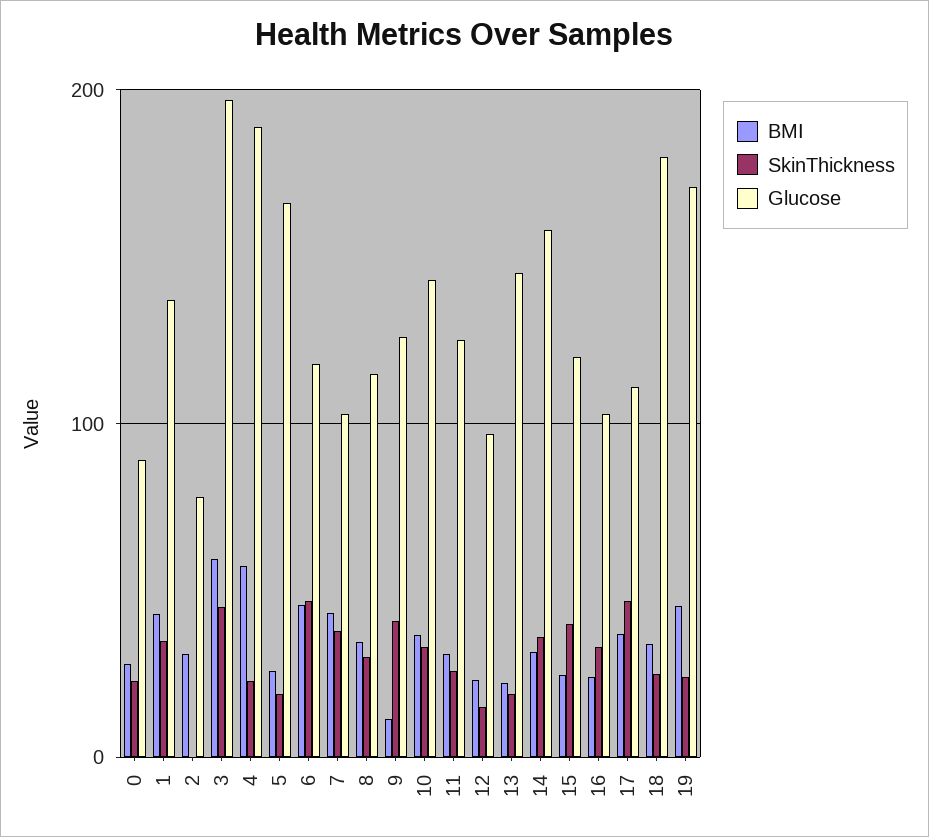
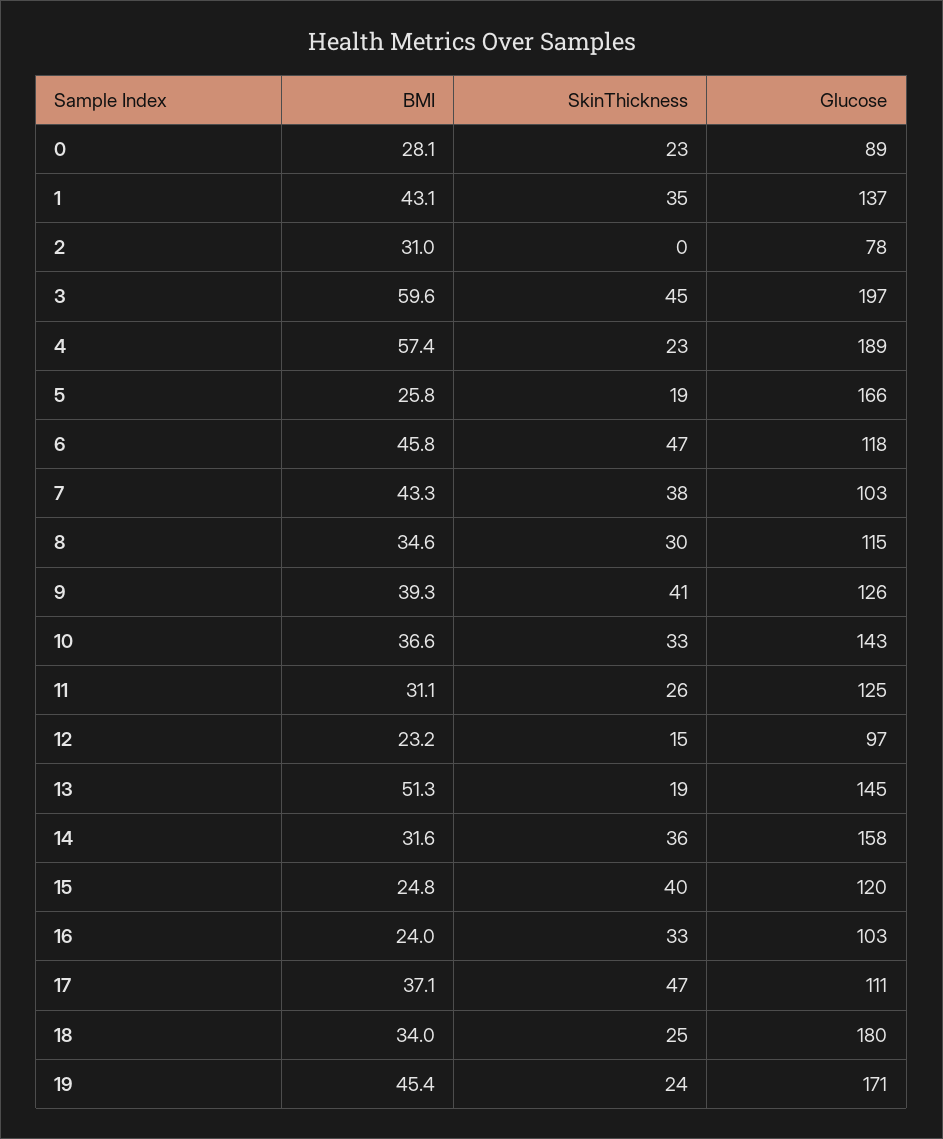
BMI, 9: 10 -> 39.3
BMI, 13: 20 -> 51.3

